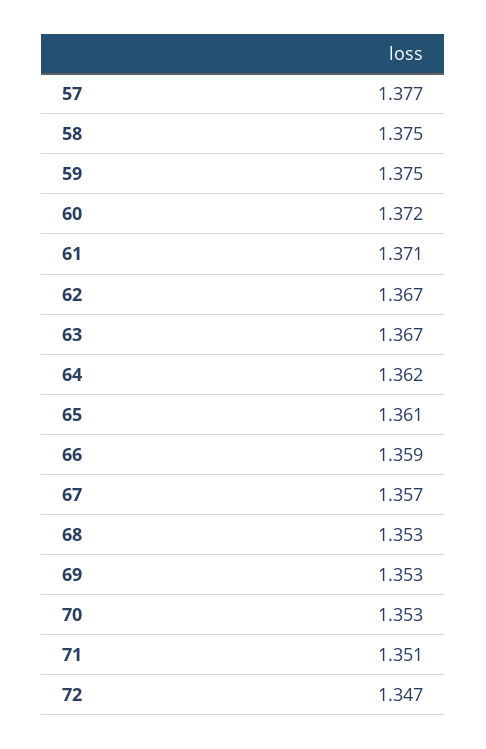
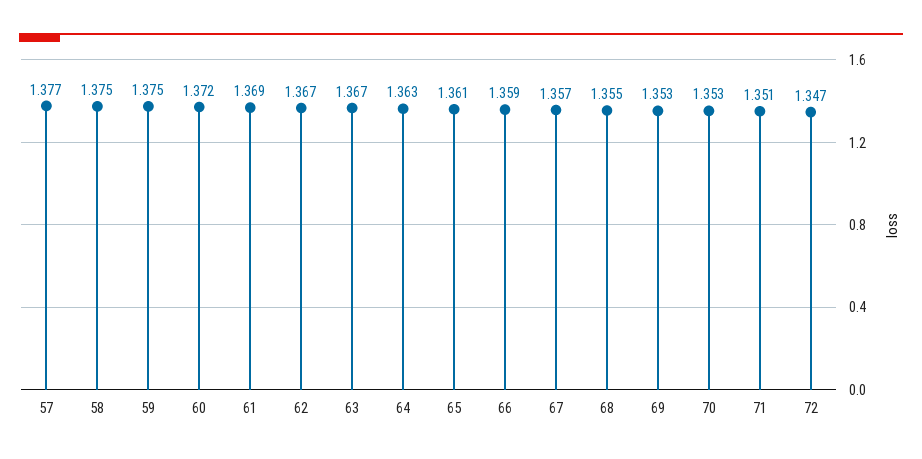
61: 1.371 -> 1.369
64: 1.362 -> 1.363
68: 1.353 -> 1.355

